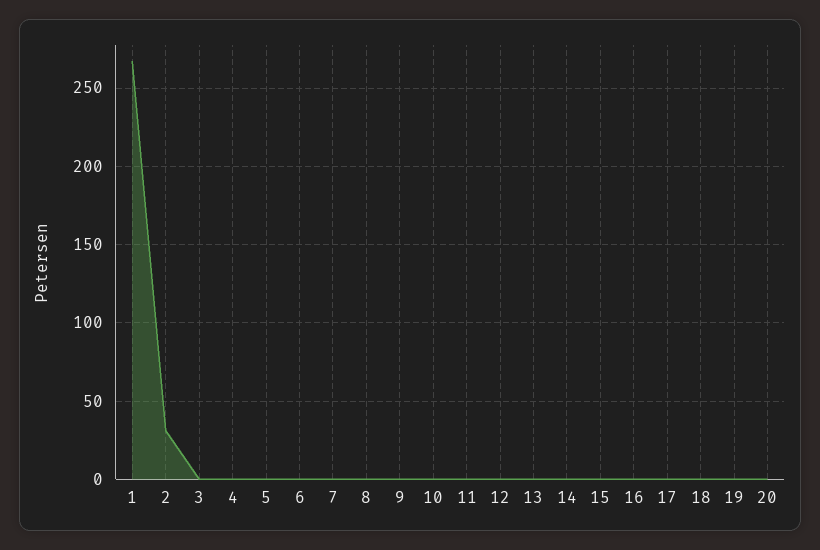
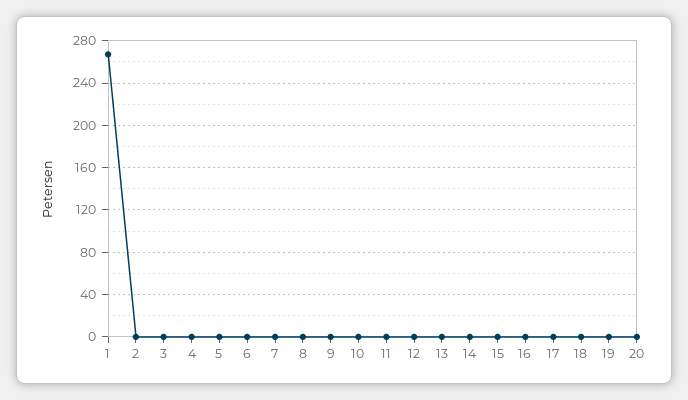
2: 30 -> 0

